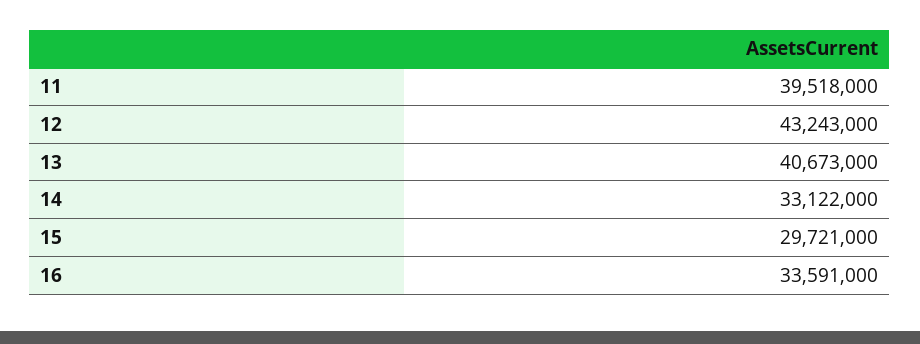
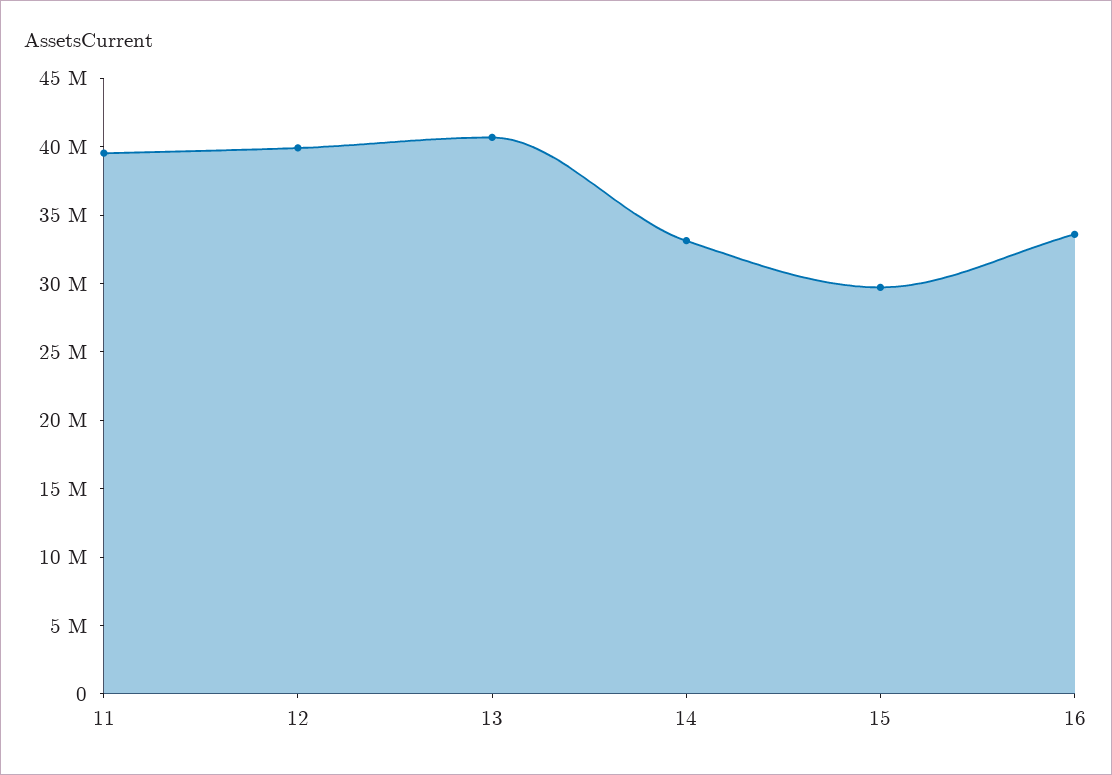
12: 43243000 -> 40000000

